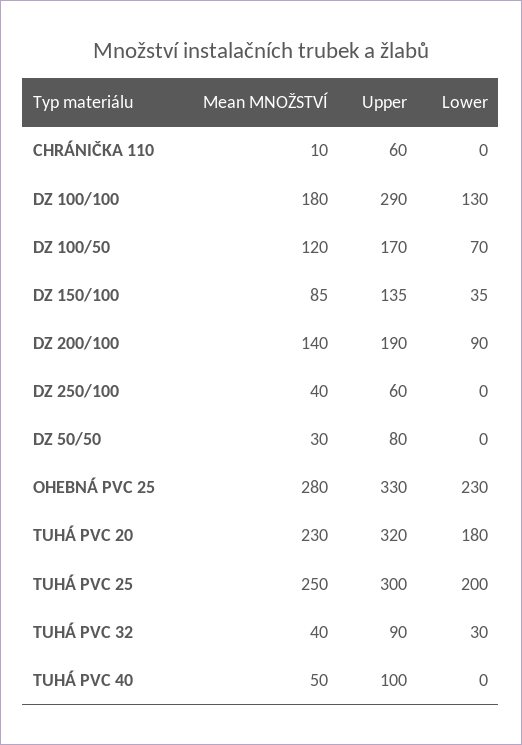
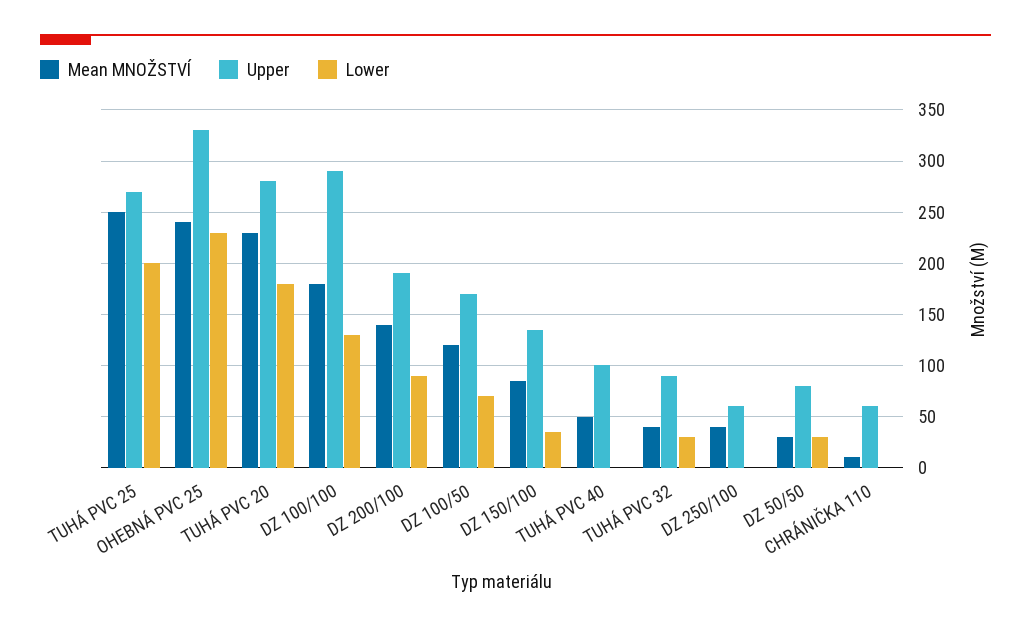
Lower, DZ 50/50: 0 -> 30
Mean MNOŽSTVÍ, OHEBNÁ PVC 25: 280 -> 240
Upper, TUHÁ PVC 20: 320 -> 280
Upper, TUHÁ PVC 25: 300 -> 270

